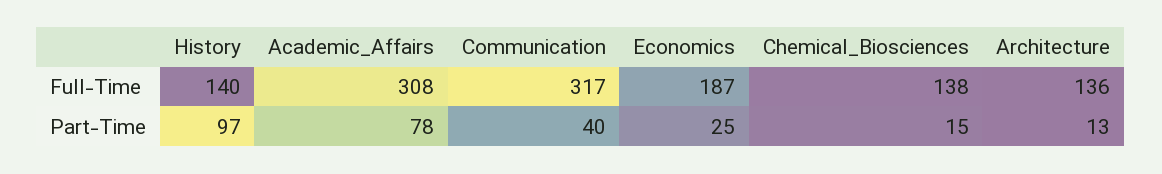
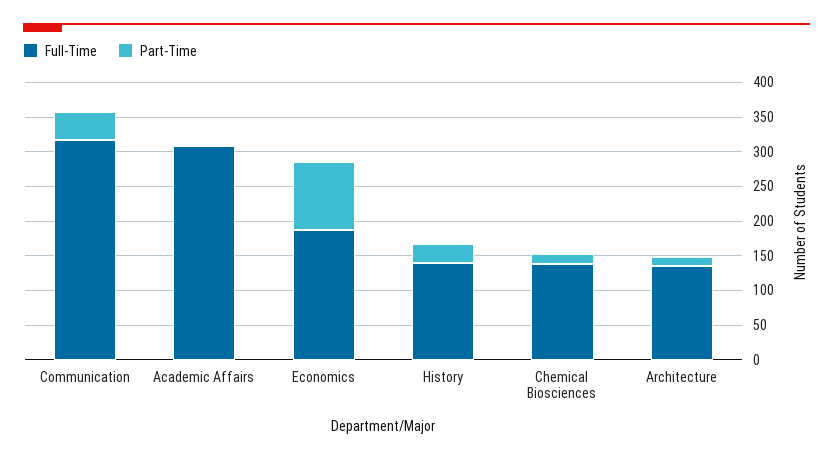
Part-Time, History: 97 -> 25
Part-Time, Academic_Affairs: 78 -> 0
Part-Time, Economics: 25 -> 100

